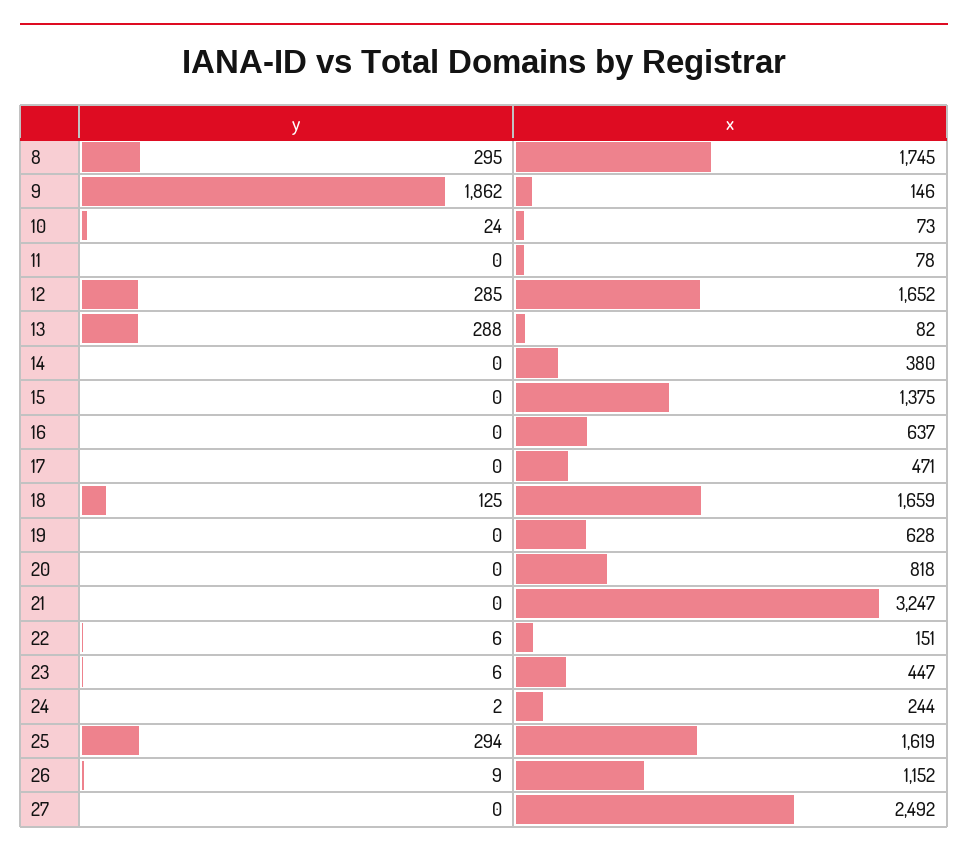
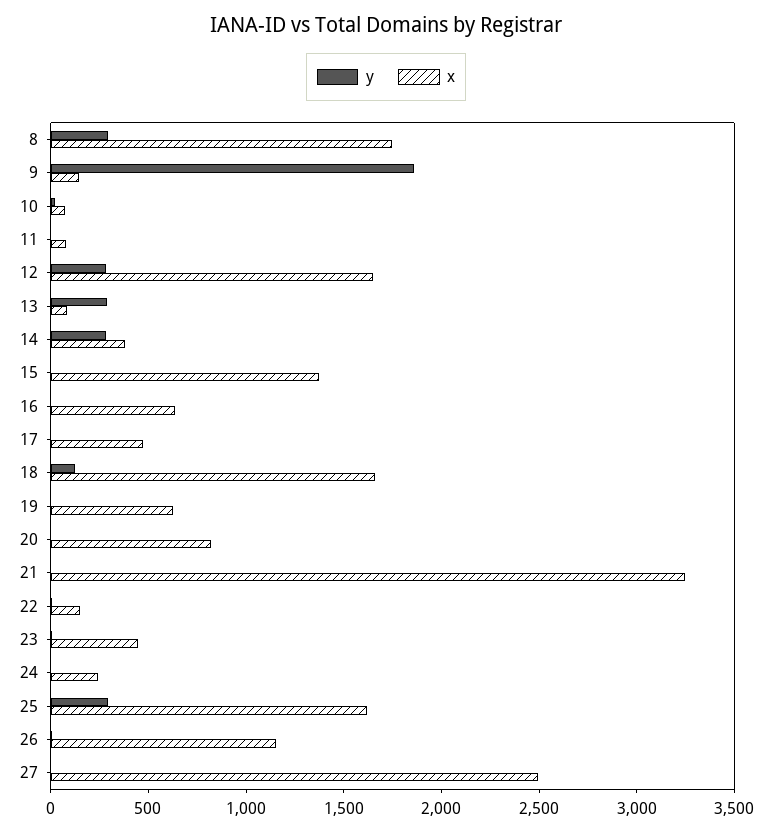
y, 14: 0 -> 300

